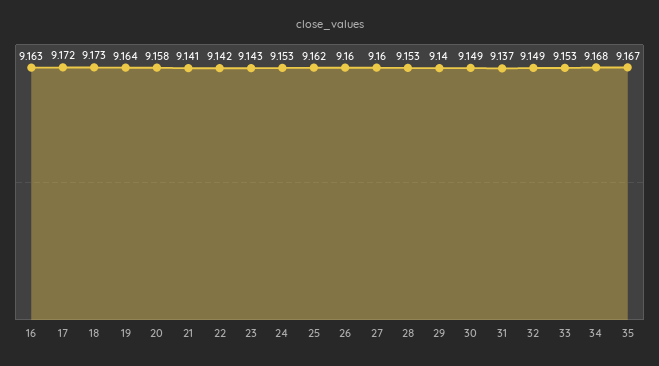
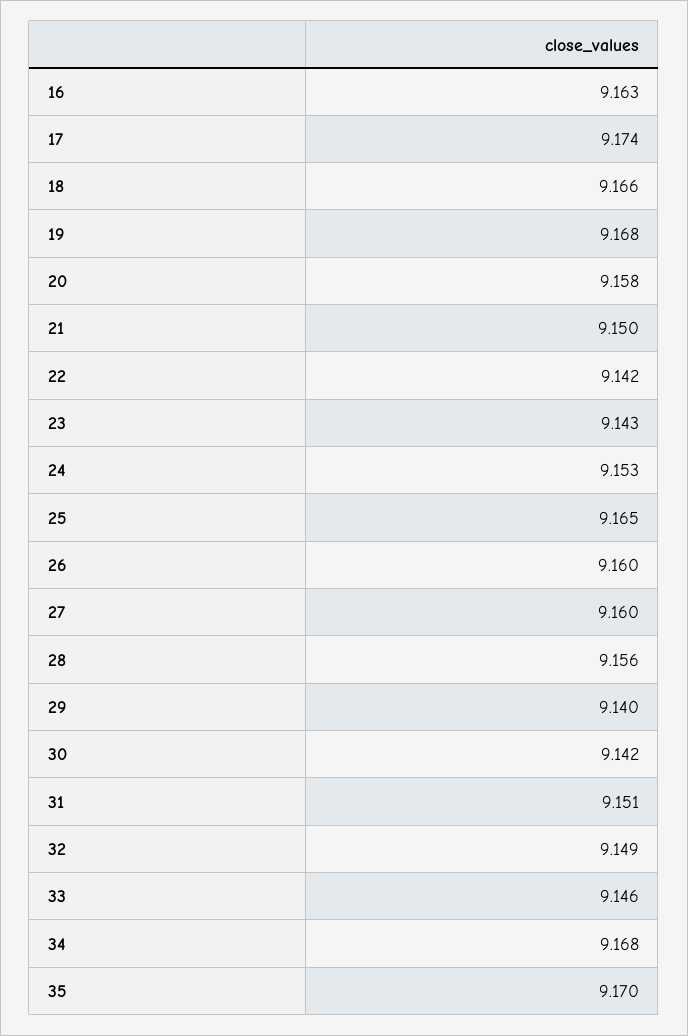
17: 9.172 -> 9.174
18: 9.173 -> 9.166
19: 9.164 -> 9.168
21: 9.141 -> 9.15
25: 9.162 -> 9.165
28: 9.153 -> 9.156
30: 9.149 -> 9.142
31: 9.137 -> 9.151
33: 9.153 -> 9.146
35: 9.167 -> 9.17

